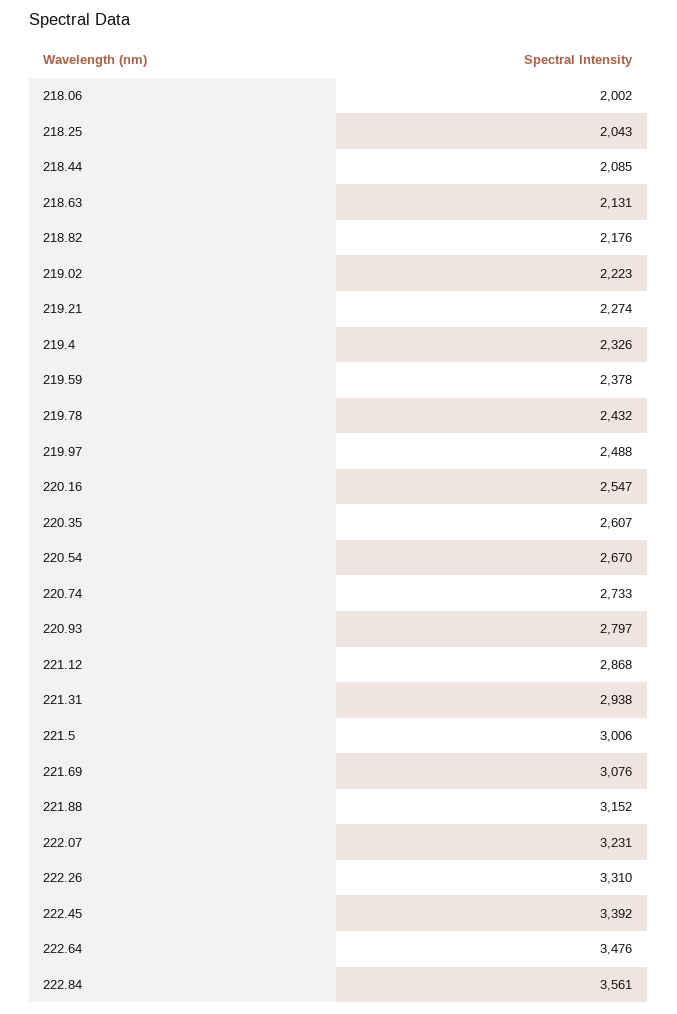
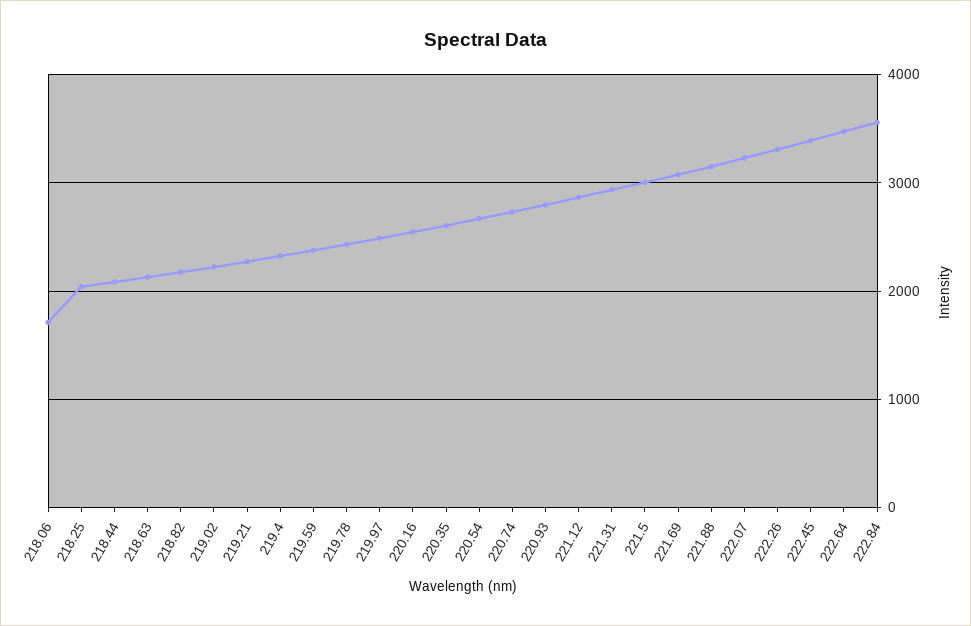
218.06: 2002 -> 1700

